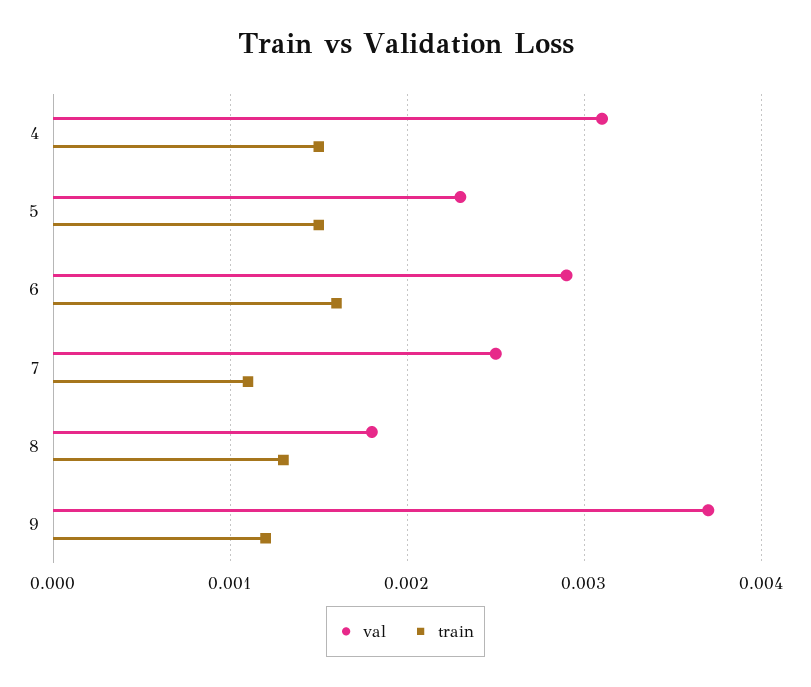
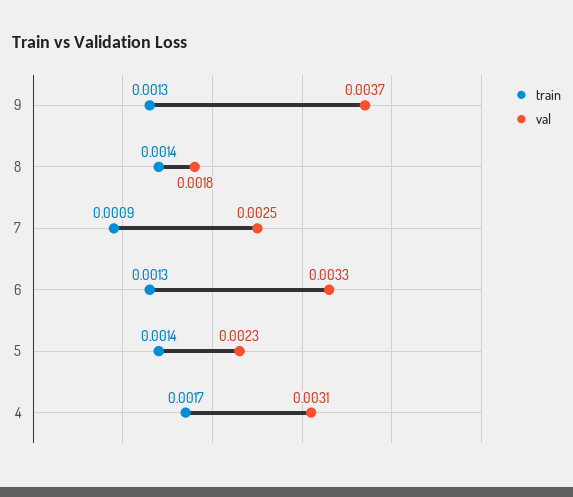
train, 4: 0.0015 -> 0.0017
train, 5: 0.0015 -> 0.0014
val, 6: 0.0029 -> 0.0033
train, 6: 0.0016 -> 0.0013
train, 7: 0.0011 -> 0.0009
train, 8: 0.0013 -> 0.0014
train, 9: 0.0012 -> 0.0013

